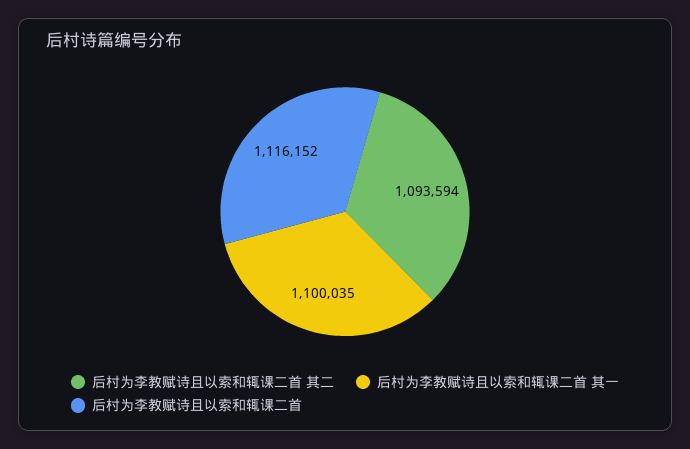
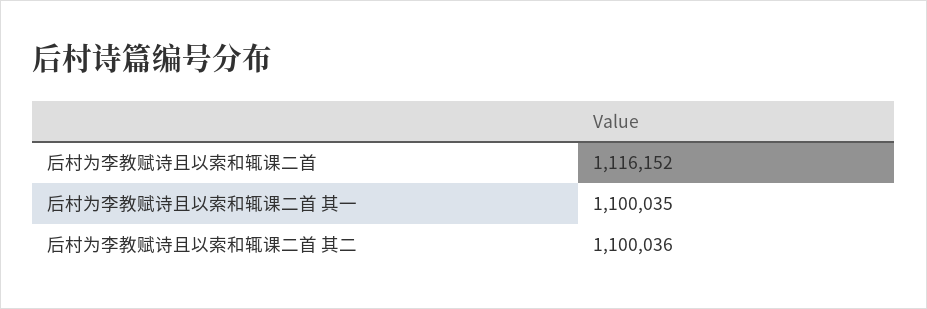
后村为李教赋诗且以索和辄课二首 其二: 1093594 -> 1100036

